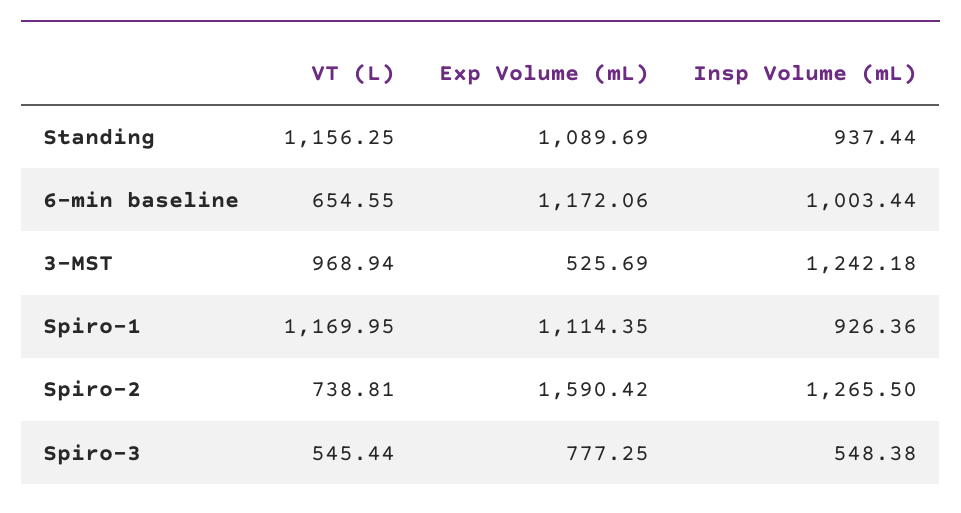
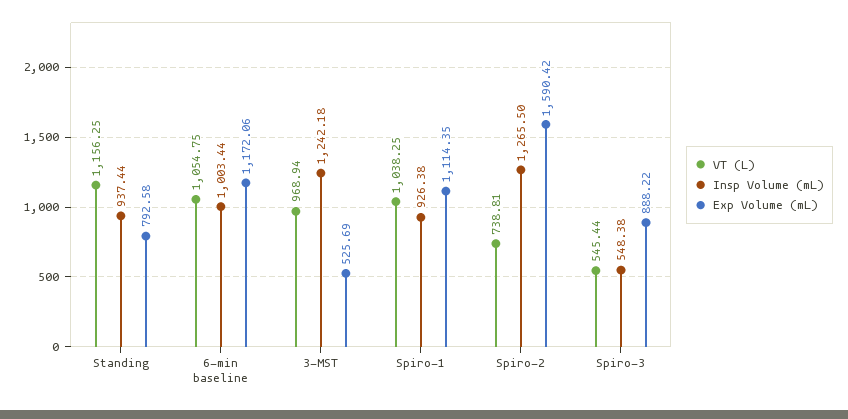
Exp Volume (mL), Standing: 1089.69 -> 792.58
VT (L), 6-min baseline: 654.55 -> 1054.75
VT (L), Spiro-1: 1169.95 -> 1038.25
Insp Volume (mL), Spiro-1: 926.36 -> 926.38
Exp Volume (mL), Spiro-3: 777.25 -> 888.22

